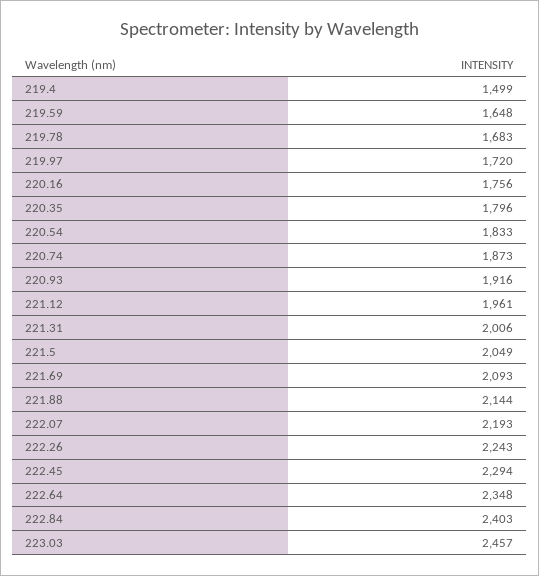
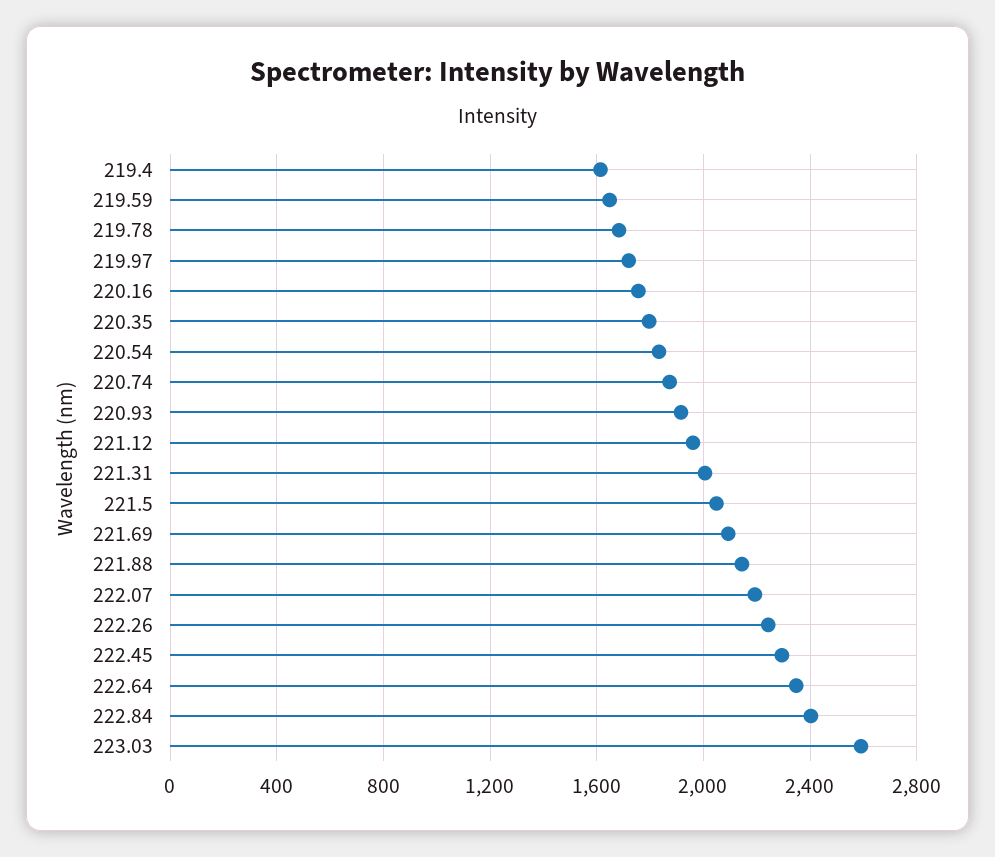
219.4: 1499 -> 1600
223.03: 2457 -> 2600

